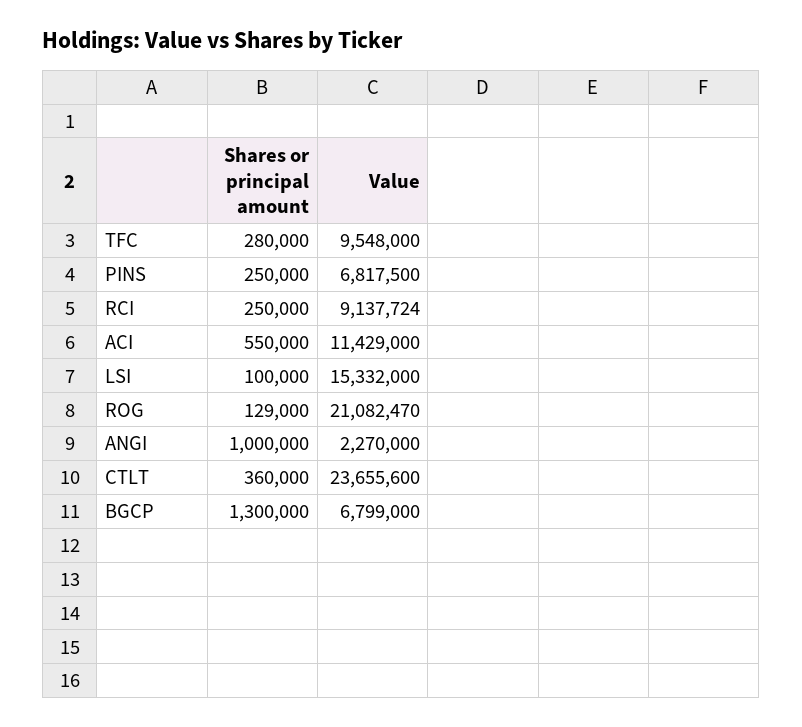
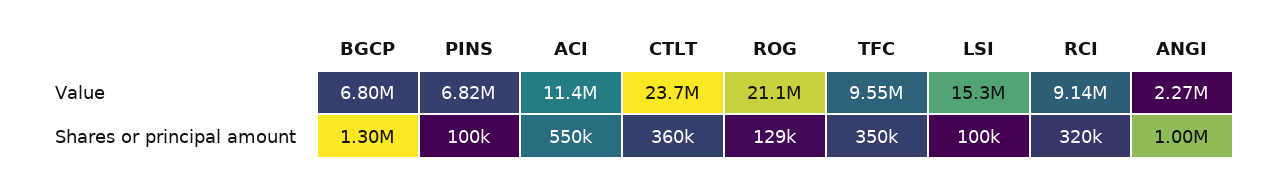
Shares or principal amount, TFC: 280000 -> 350000
Shares or principal amount, PINS: 250000 -> 100000
Shares or principal amount, RCI: 250000 -> 320000

